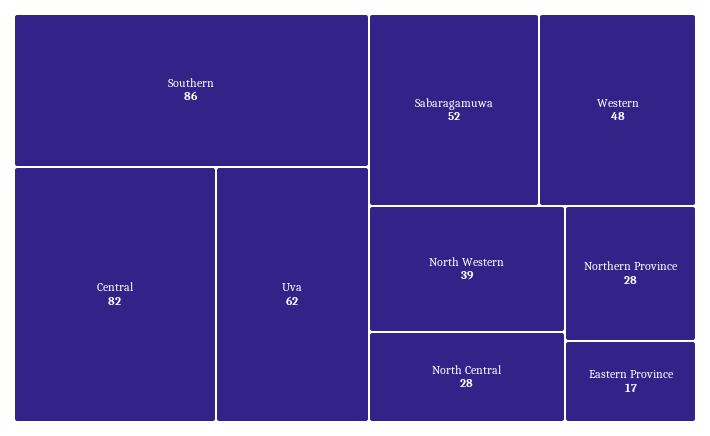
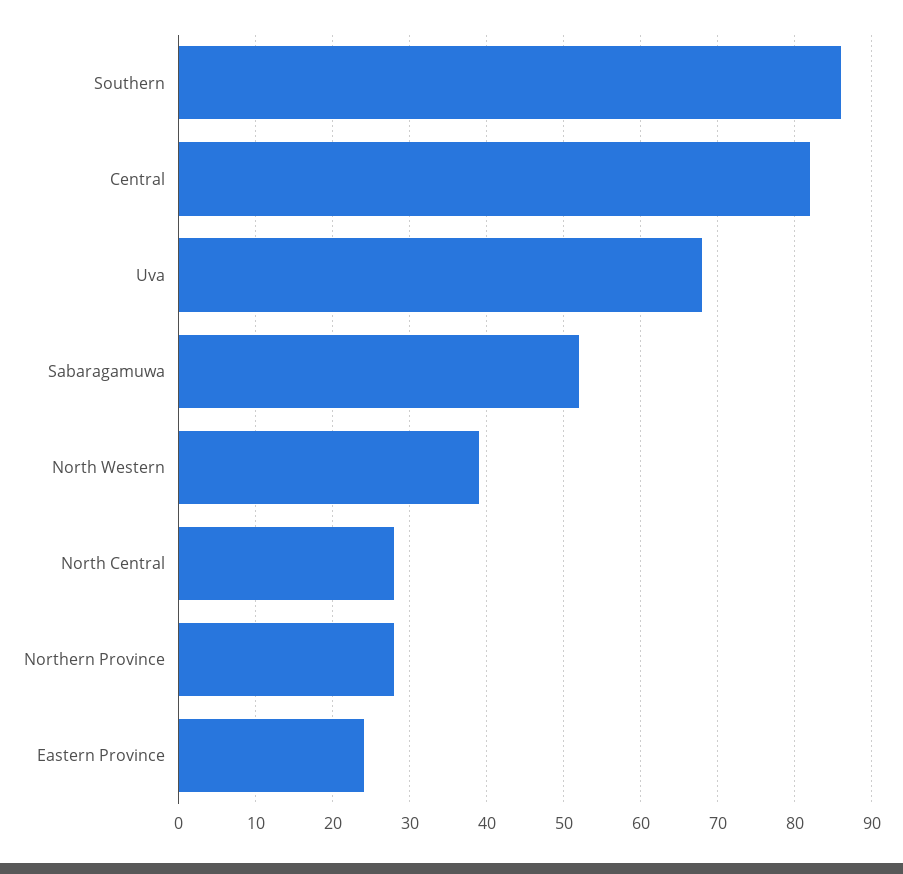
Uva: 62 -> 68
Western: 48 -> none
Eastern Province: 17 -> 24

